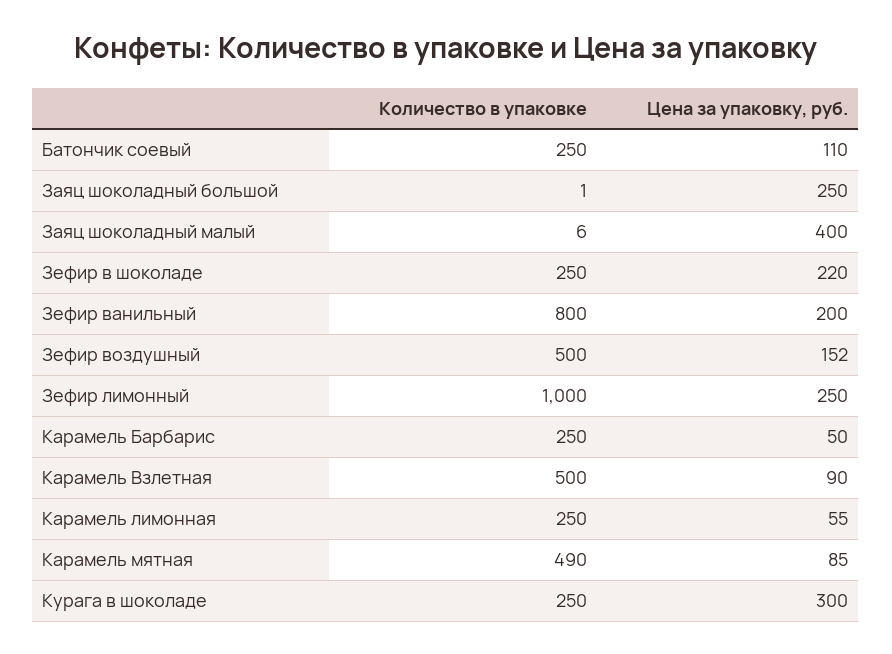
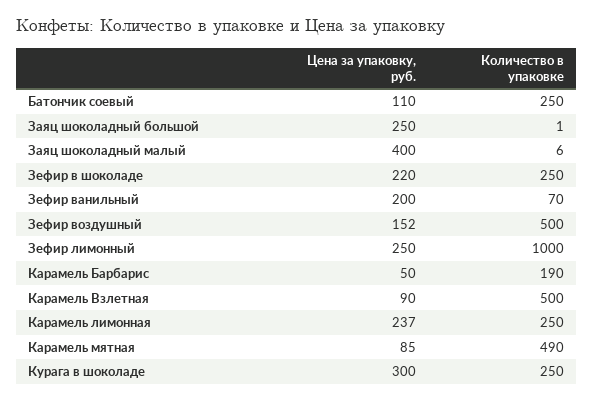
Количество в упаковке, Зефир ванильный: 800 -> 70
Количество в упаковке, Карамель Барбарис: 250 -> 190
Цена за упаковку, руб., Карамель лимонная: 55 -> 237

